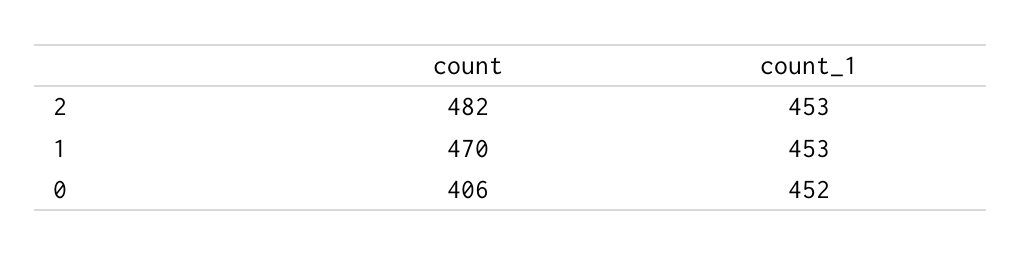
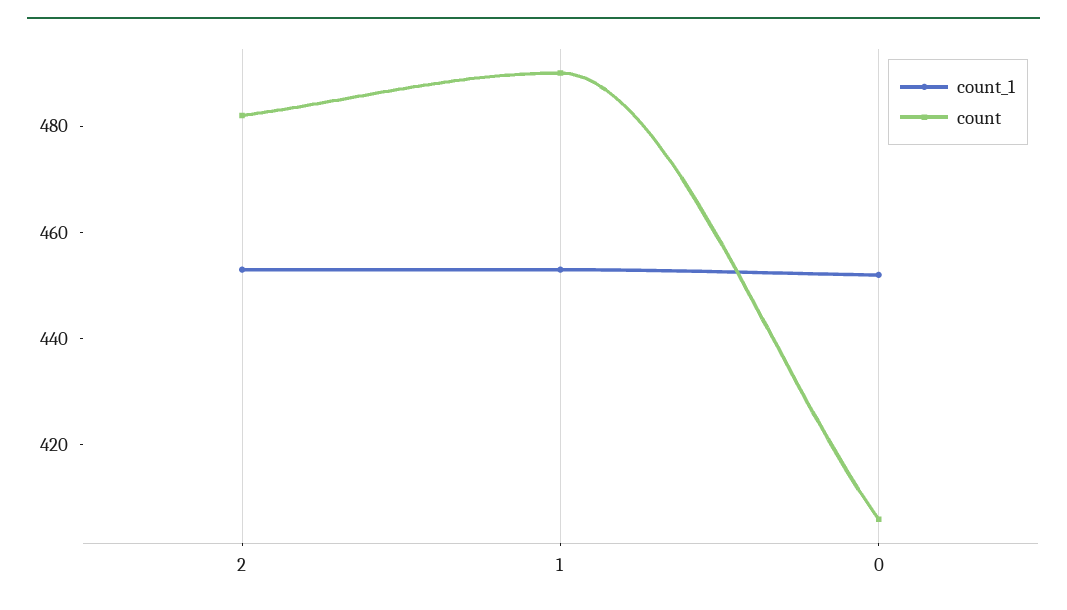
count, 1: 470 -> 490

